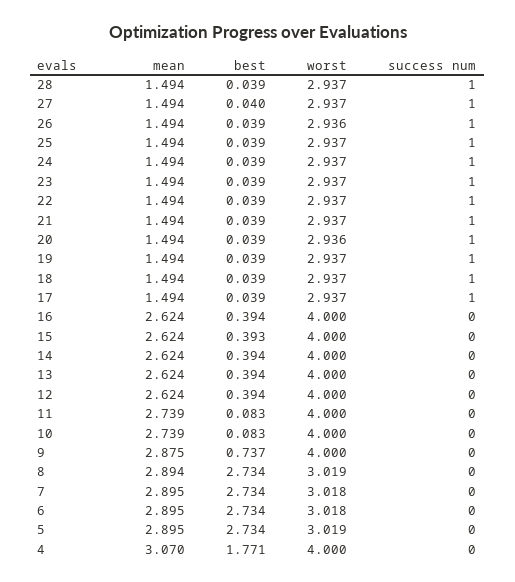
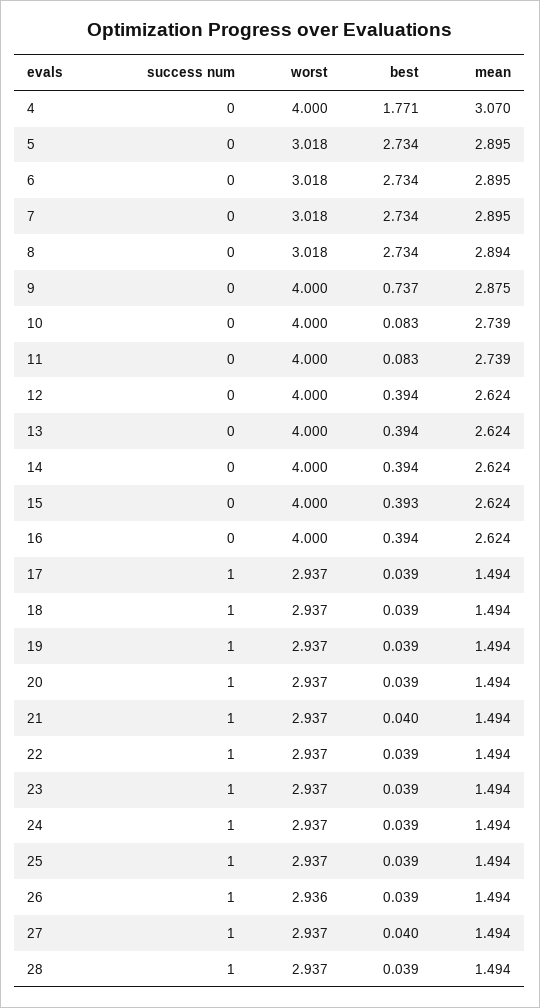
best, 21: 0.039 -> 0.04
worst, 20: 2.936 -> 2.937
worst, 8: 3.019 -> 3.018
worst, 5: 3.019 -> 3.018

